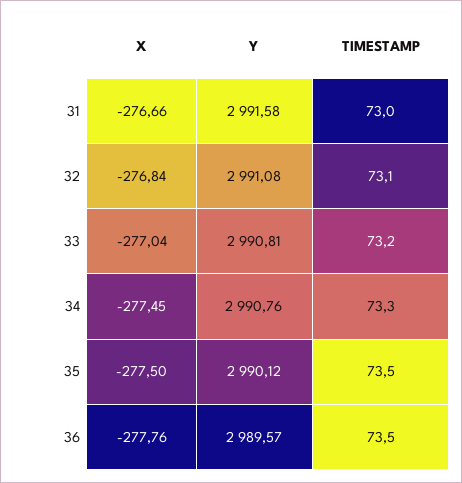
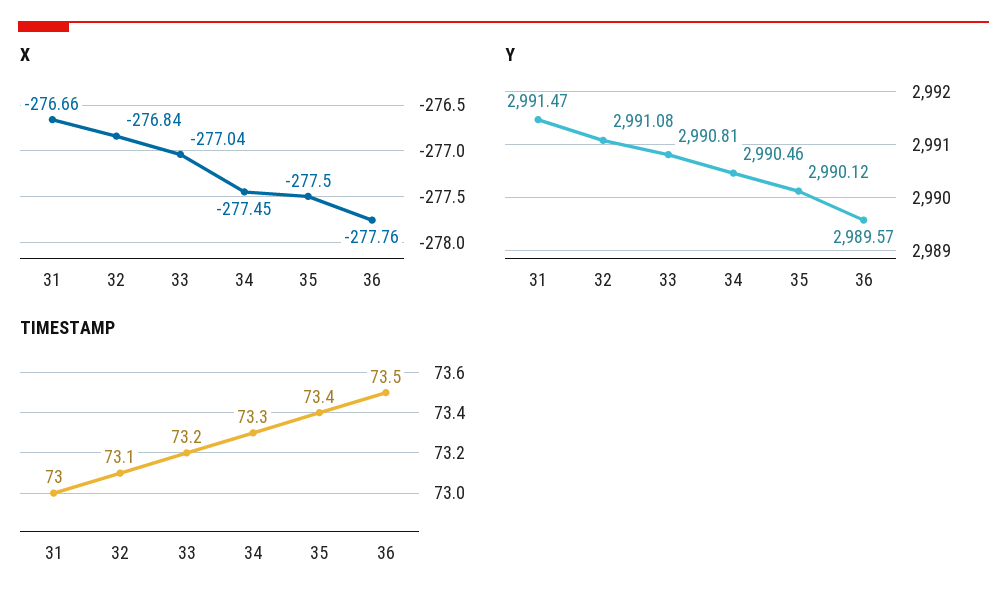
Y, 31: 2991.58 -> 2991.47
Y, 34: 2990.76 -> 2990.46
TIMESTAMP, 35: 73.5 -> 73.4

